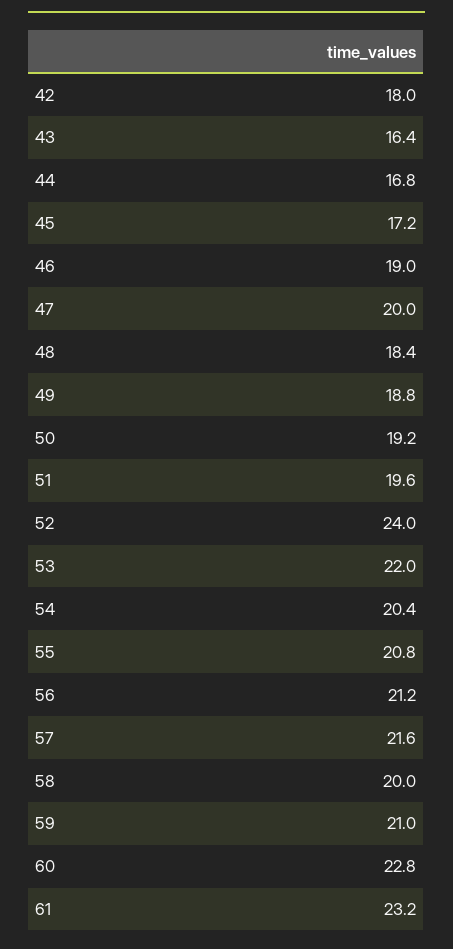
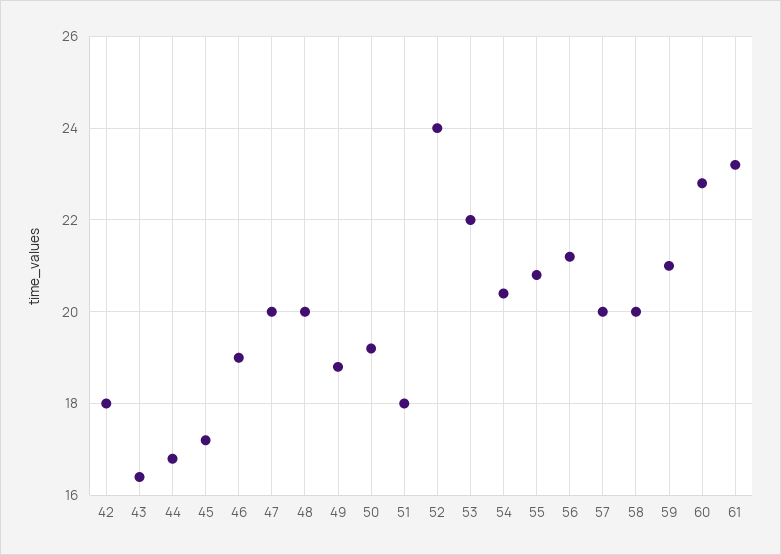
48: 18.4 -> 20
51: 19.6 -> 18
57: 21.6 -> 20

